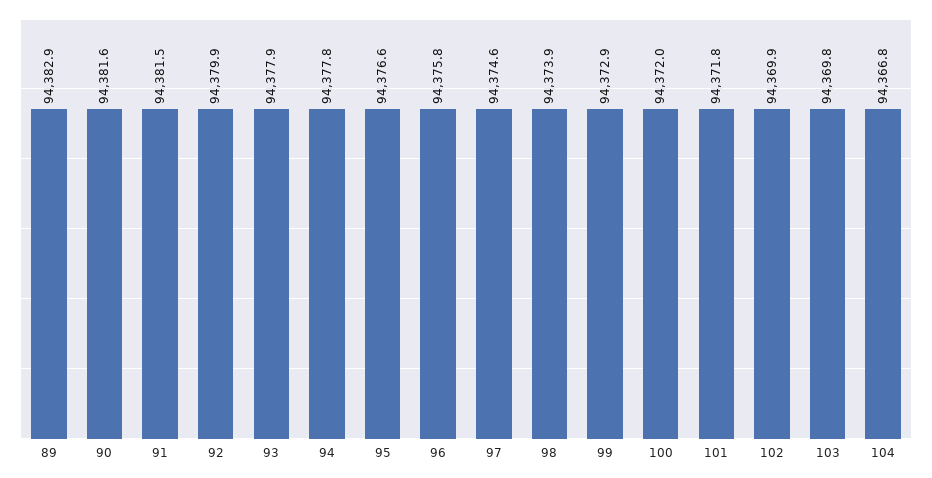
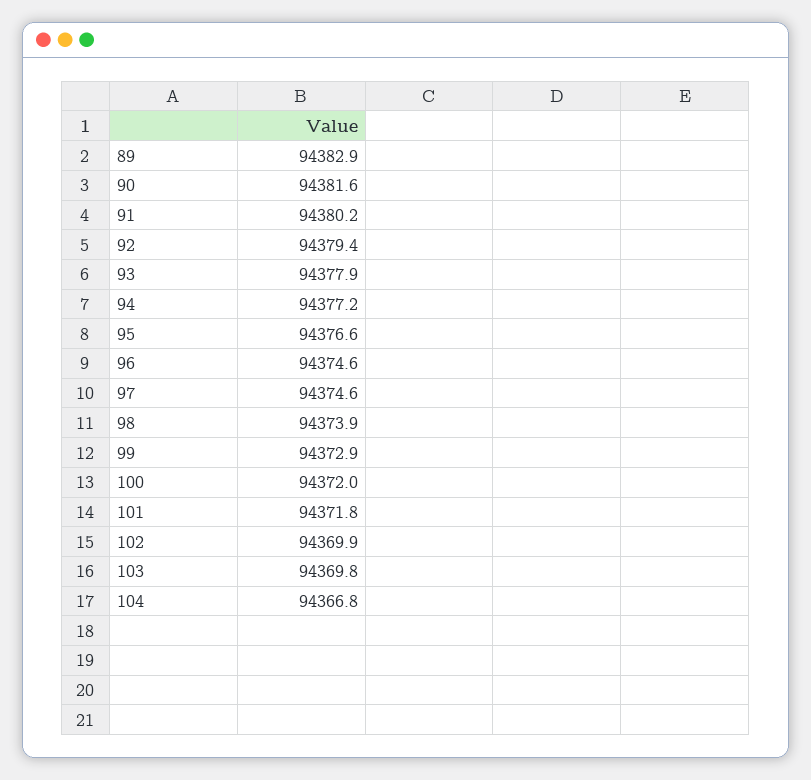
91: 94381.5 -> 94380.2
92: 94379.9 -> 94379.4
94: 94377.8 -> 94377.2
96: 94375.8 -> 94374.6

